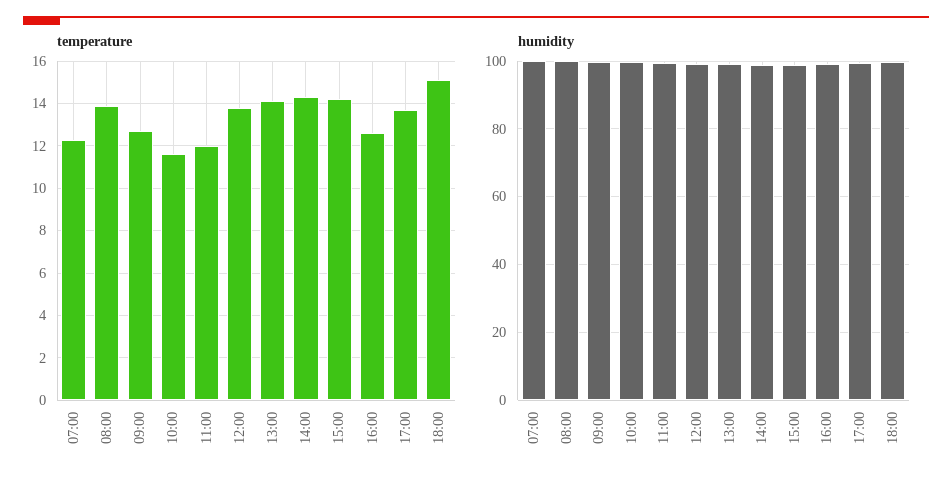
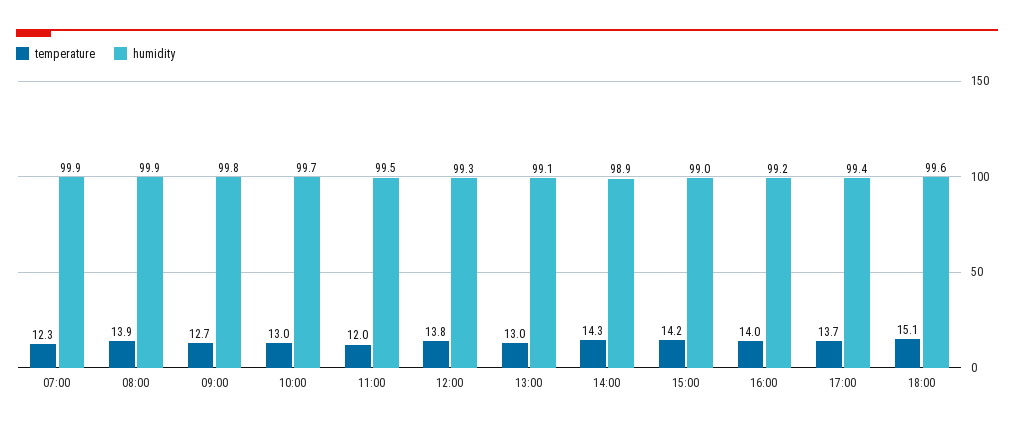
temperature, 10:00: 11.5 -> 13
temperature, 13:00: 14 -> 13
temperature, 16:00: 12.5 -> 14

